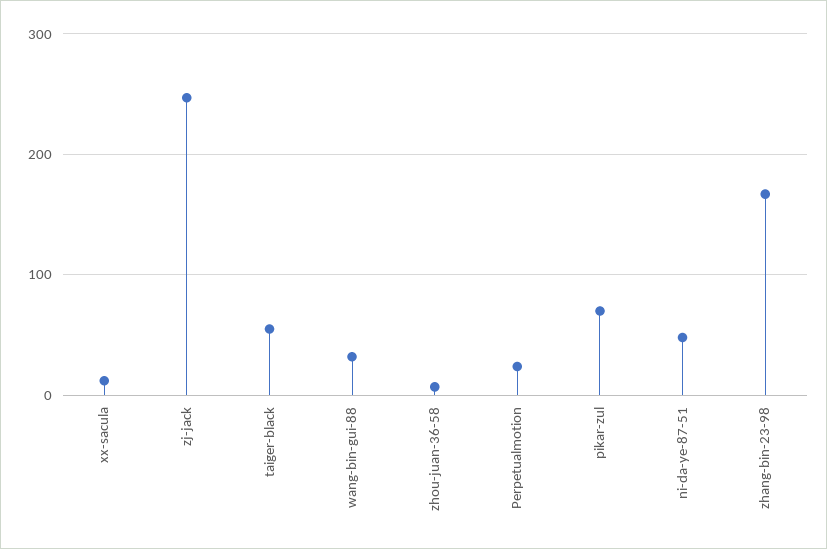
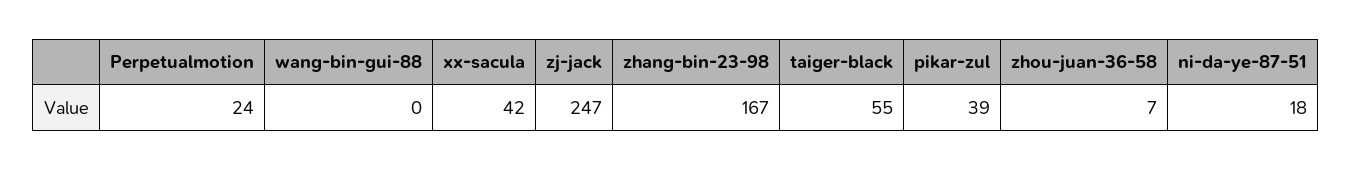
xx-sacula: 10 -> 42
wang-bin-gui-88: 30 -> 0
pikar-zul: 70 -> 39
ni-da-ye-87-51: 50 -> 18

